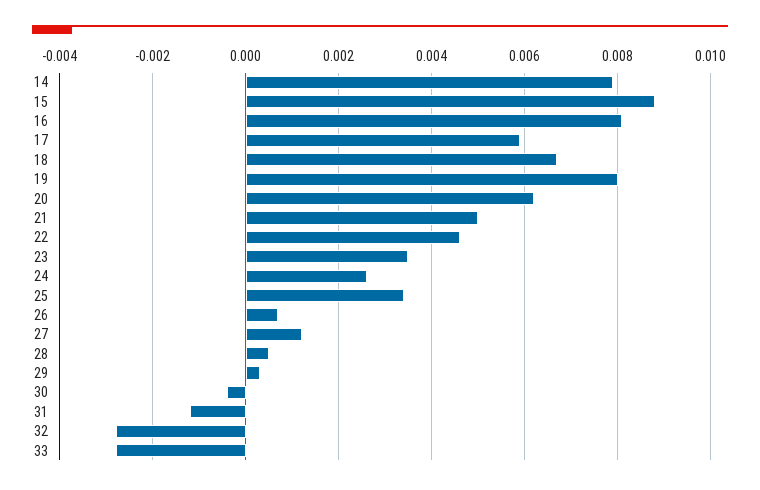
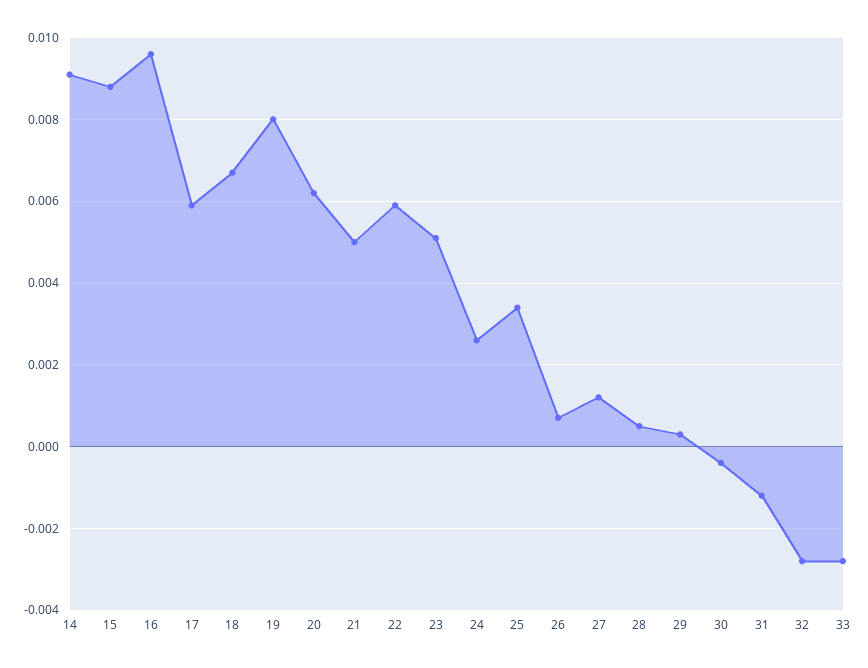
14: 0.008 -> 0.009
16: 0.008 -> 0.0095
22: 0.0045 -> 0.006
23: 0.0035 -> 0.005

